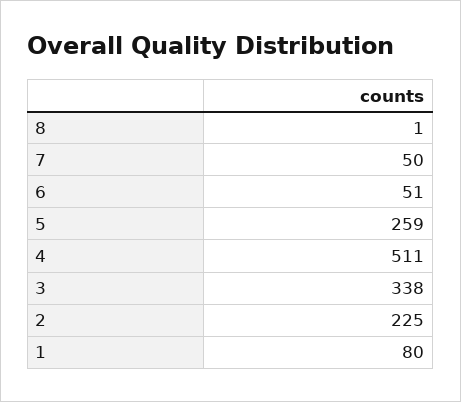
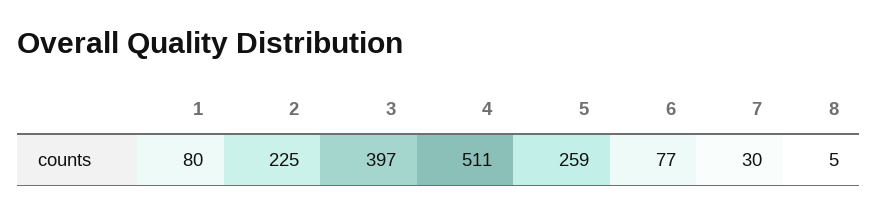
8: 1 -> 5
7: 50 -> 30
6: 51 -> 77
3: 338 -> 397

